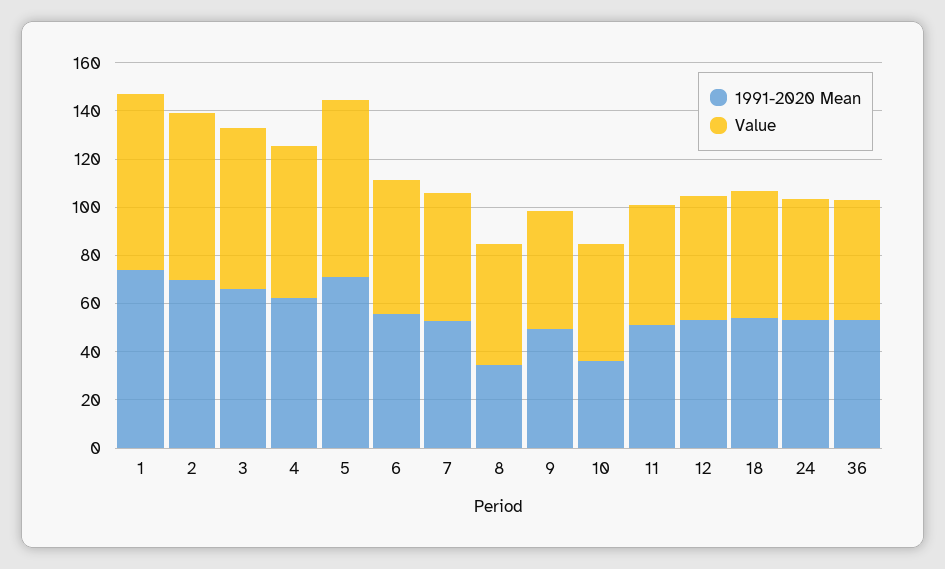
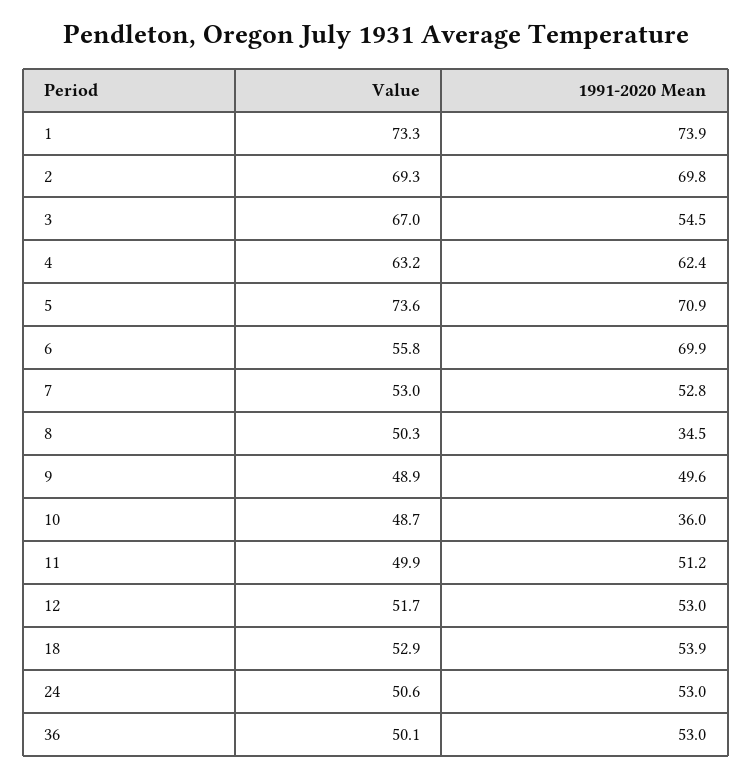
1991-2020 Mean, 3: 65 -> 54.5
1991-2020 Mean, 6: 55 -> 69.9

